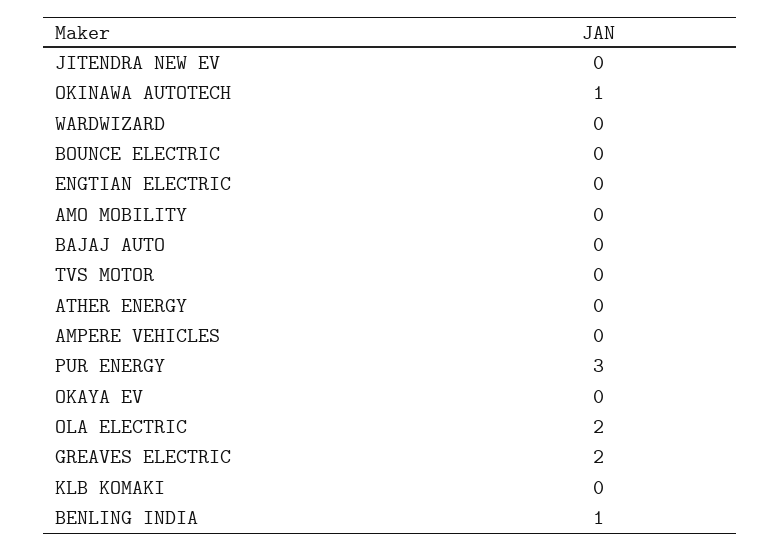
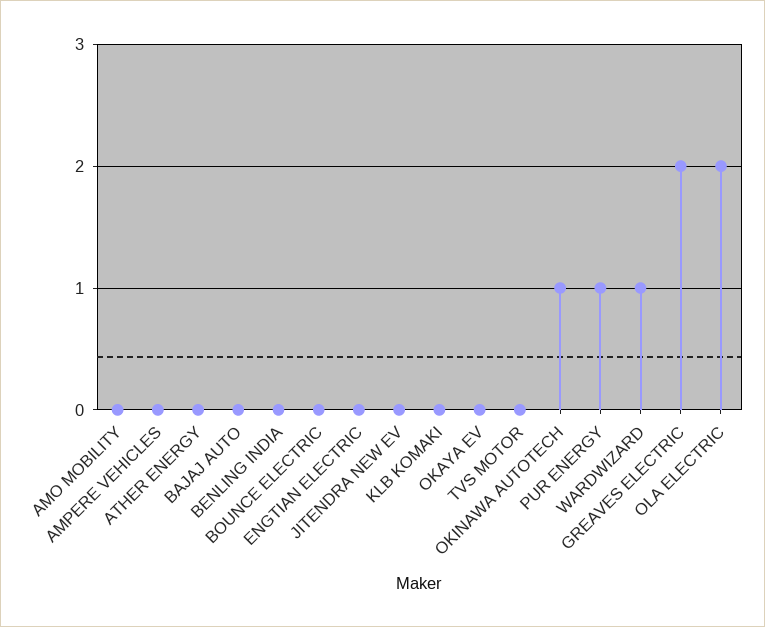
WARDWIZARD: 0 -> 1
PUR ENERGY: 3 -> 1
BENLING INDIA: 1 -> 0

